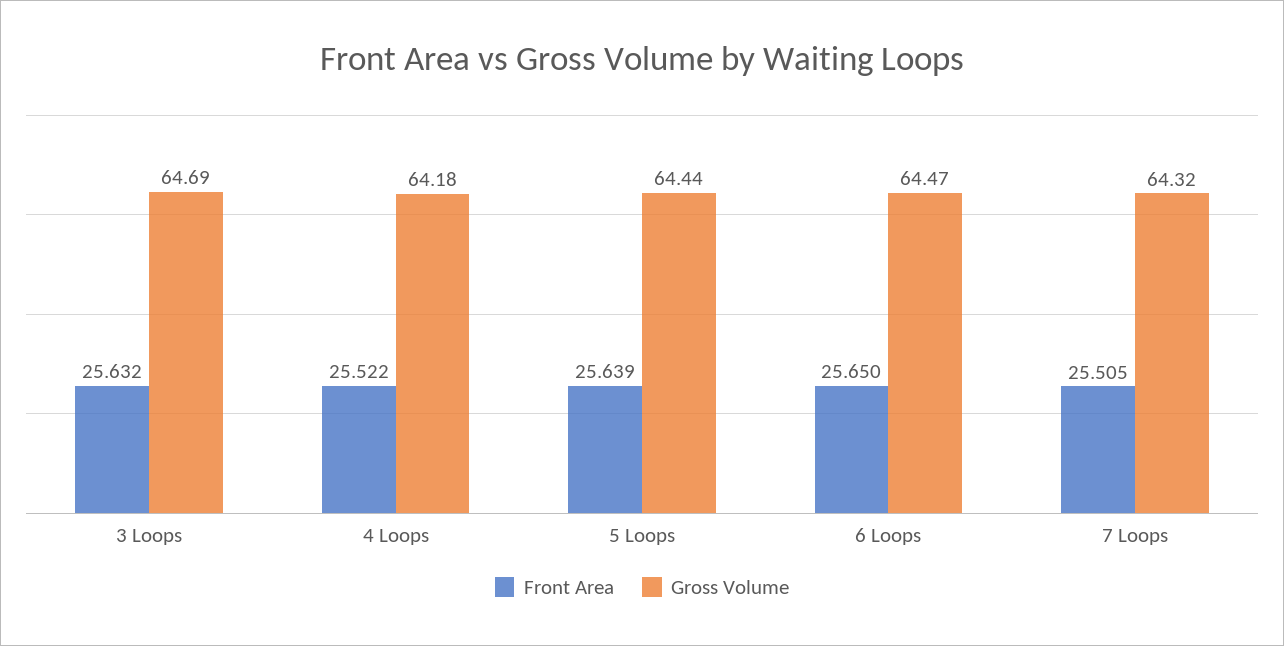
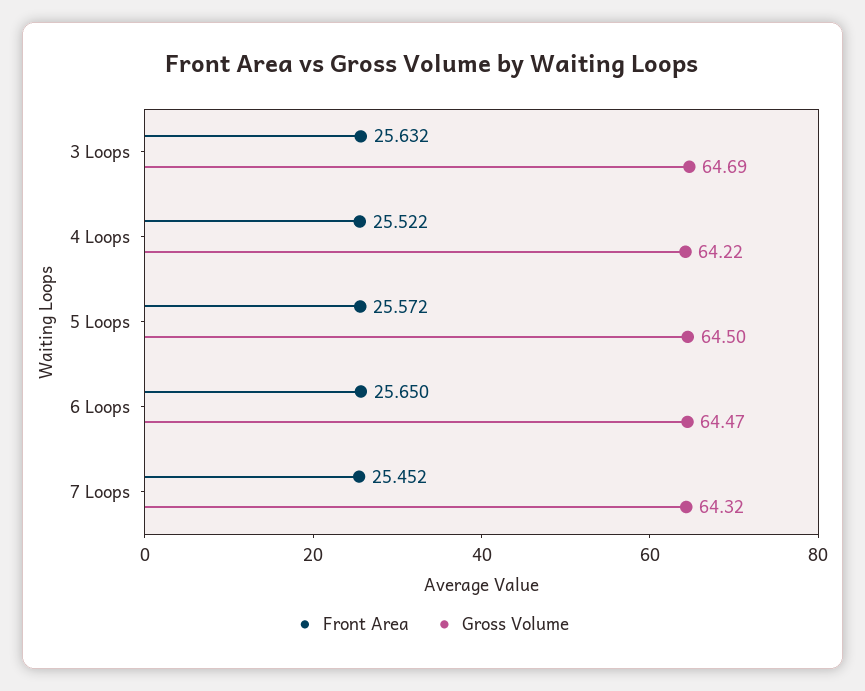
Gross Volume, 4 Loops: 64.18 -> 64.22
Front Area, 5 Loops: 25.639 -> 25.572
Gross Volume, 5 Loops: 64.44 -> 64.5
Front Area, 7 Loops: 25.505 -> 25.452

